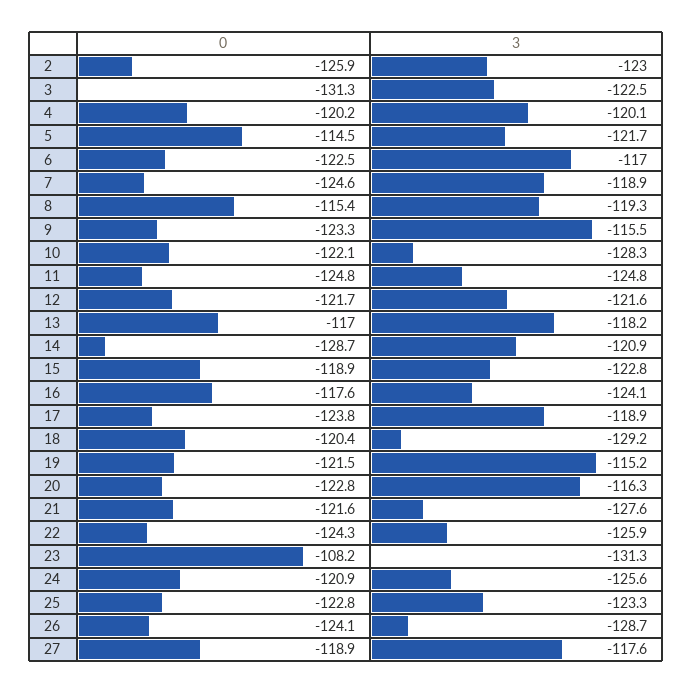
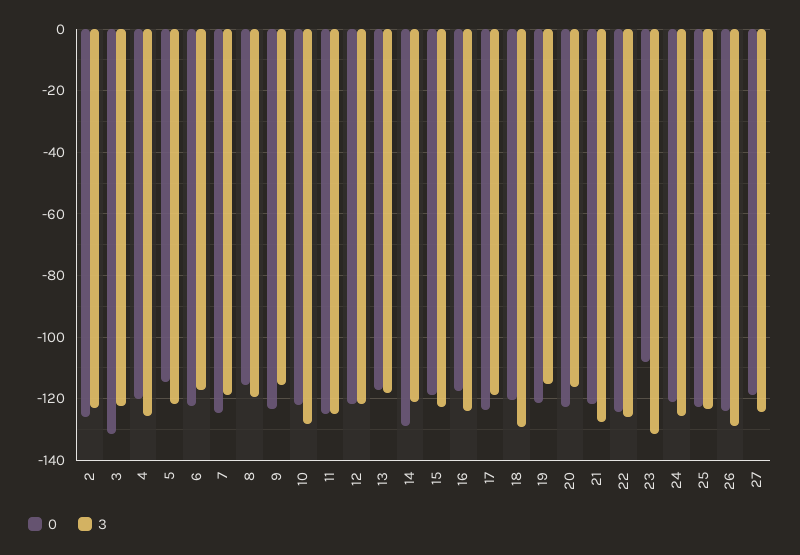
3, 4: -120.1 -> -126
3, 27: -117.6 -> -124

